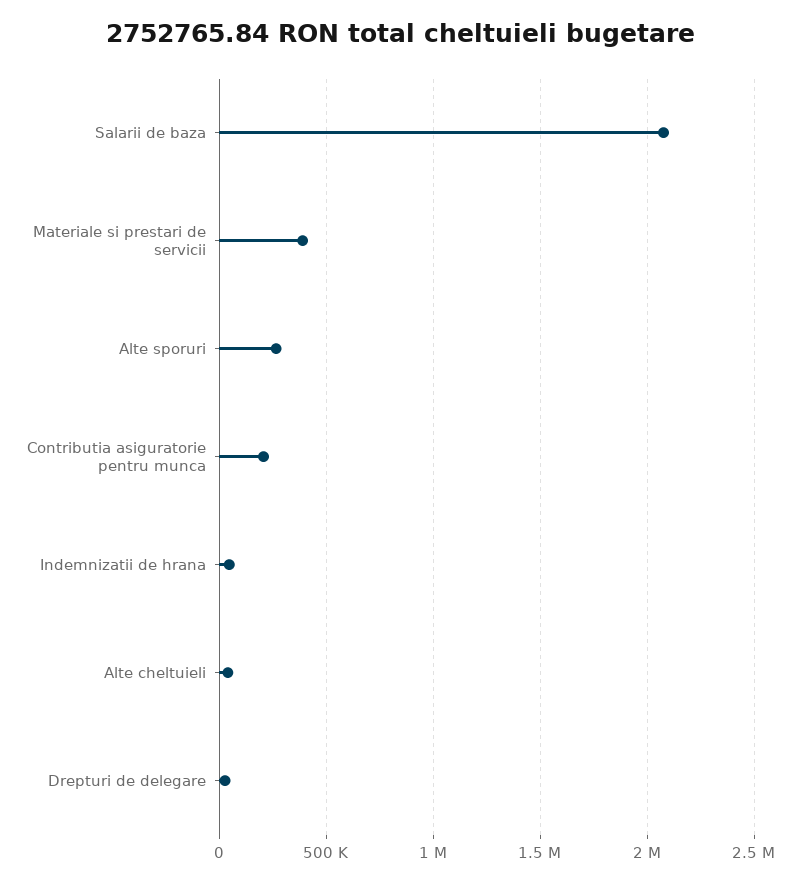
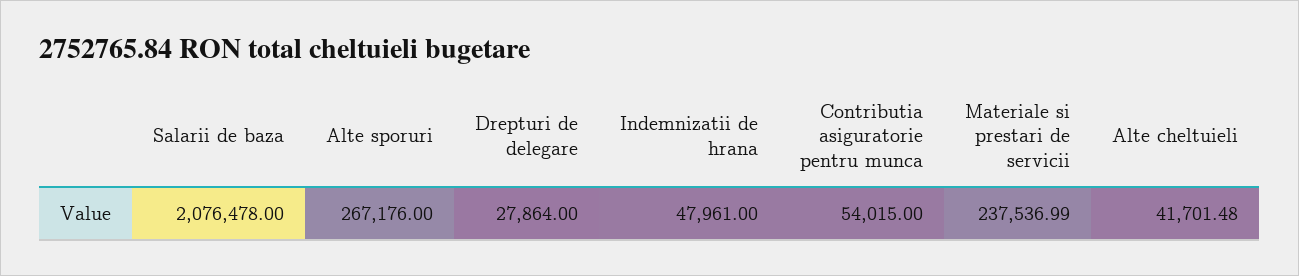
Materiale si prestari de servicii: 400000 -> 237536.99
Contributia asiguratorie pentru munca: 200000 -> 54015

